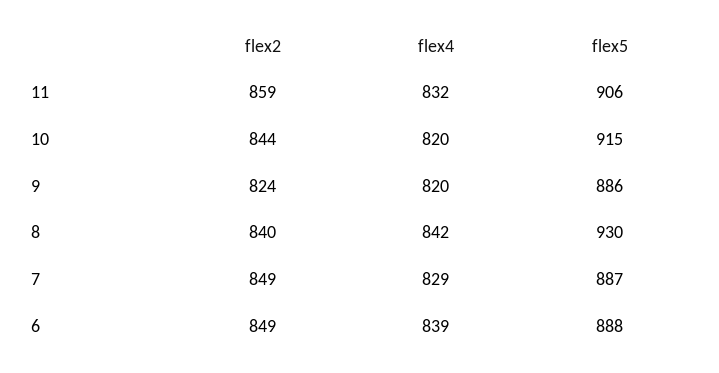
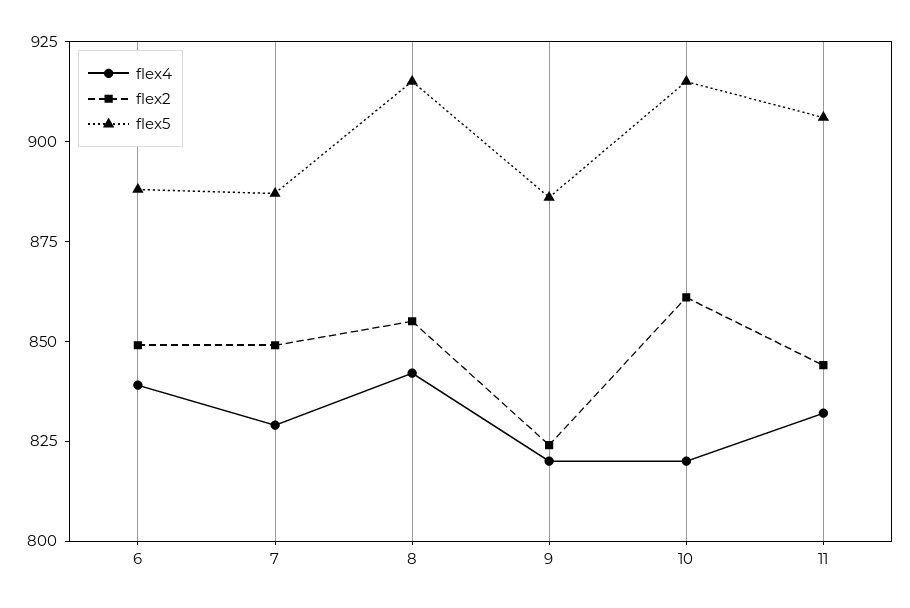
flex2, 11: 859 -> 845
flex2, 10: 844 -> 860
flex2, 8: 840 -> 855
flex5, 8: 930 -> 915

